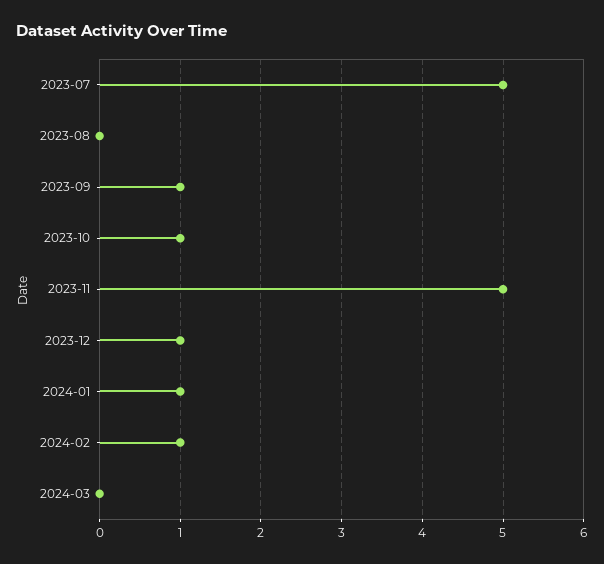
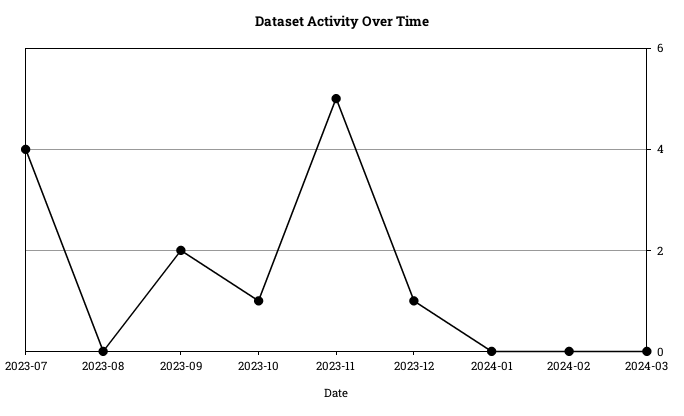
2023-07: 5 -> 4
2023-09: 1 -> 2
2024-01: 1 -> 0
2024-02: 1 -> 0

